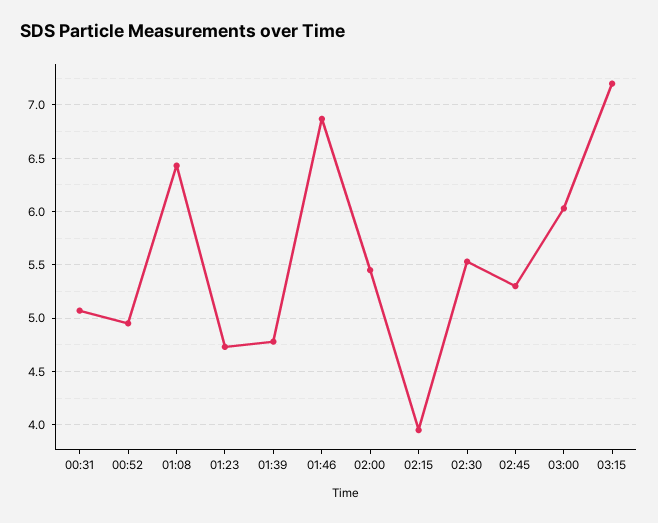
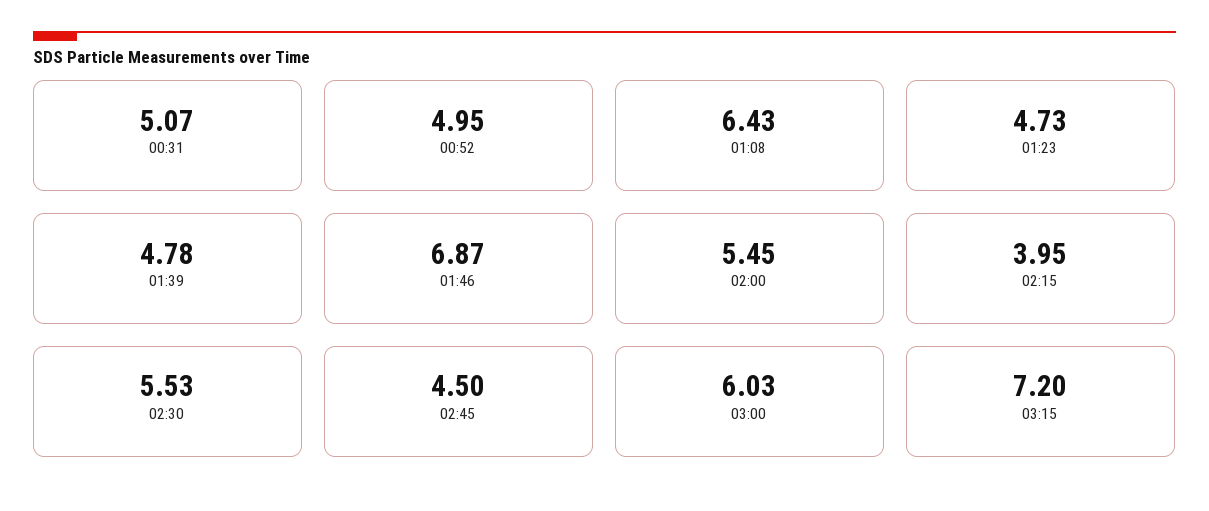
02:45: 5.3 -> 4.5

